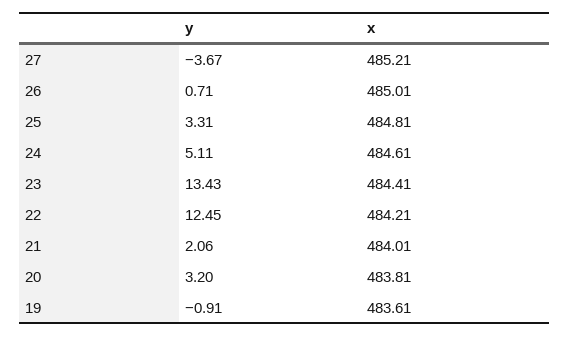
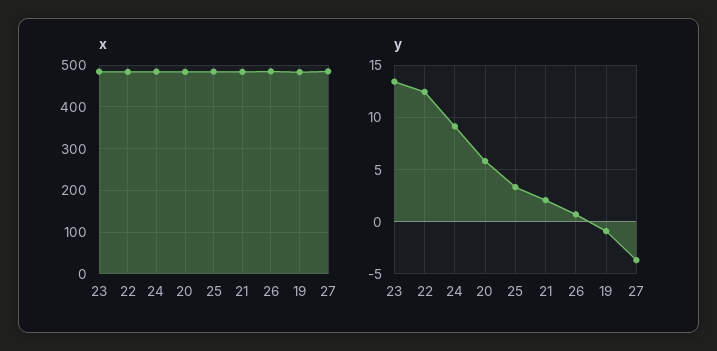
y, 24: 5.11 -> 9
y, 20: 3.2 -> 6

